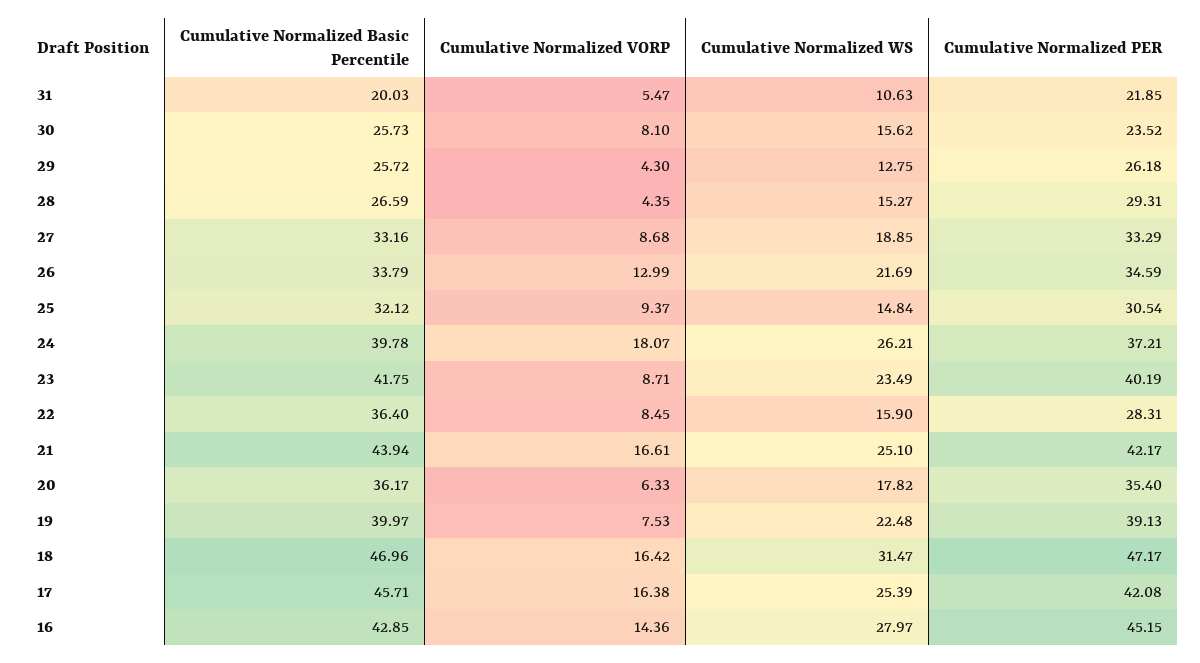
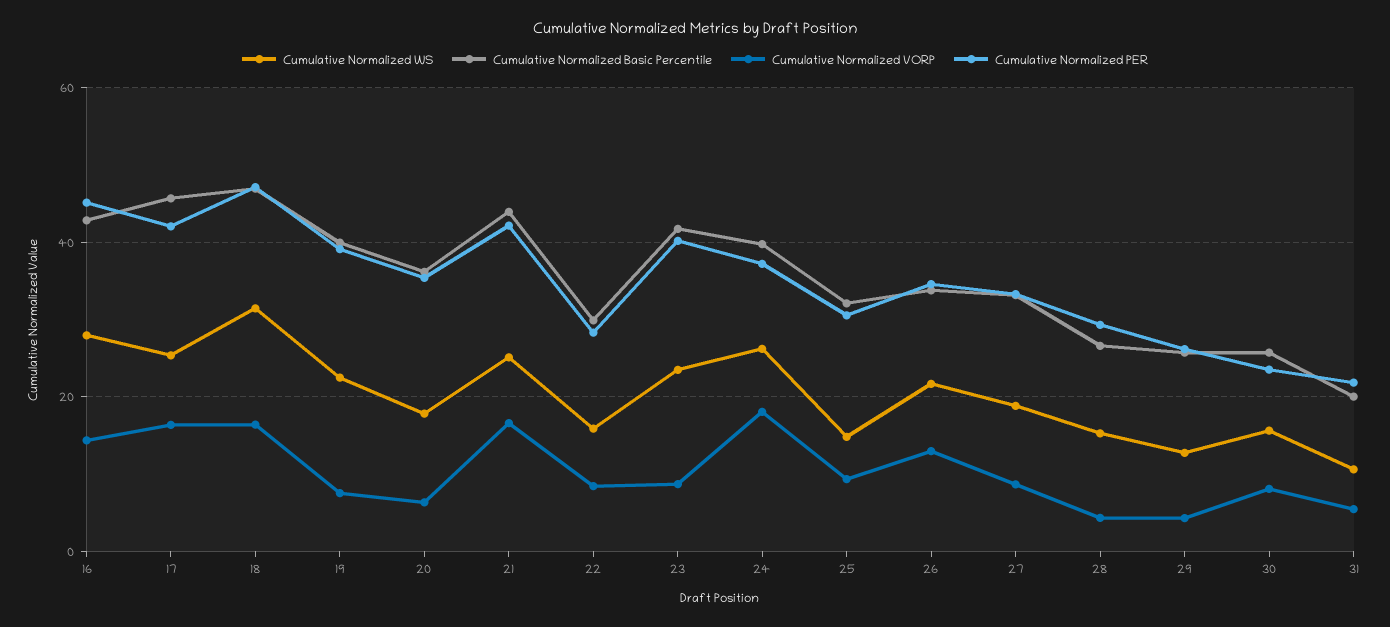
Cumulative Normalized Basic Percentile, 22: 36.4 -> 30

